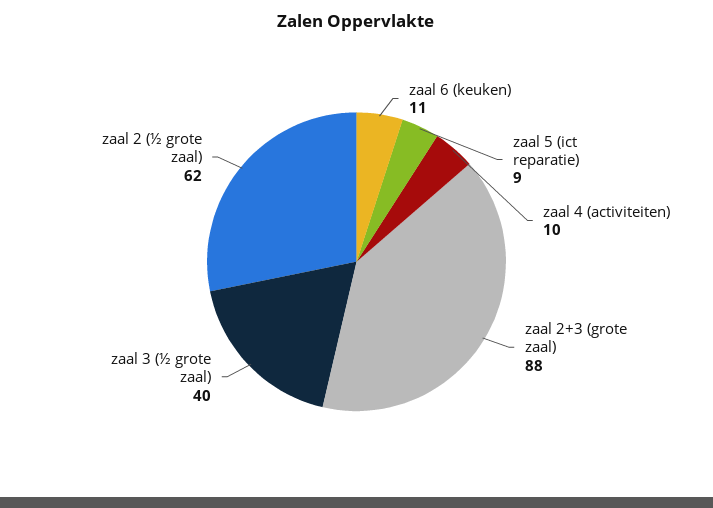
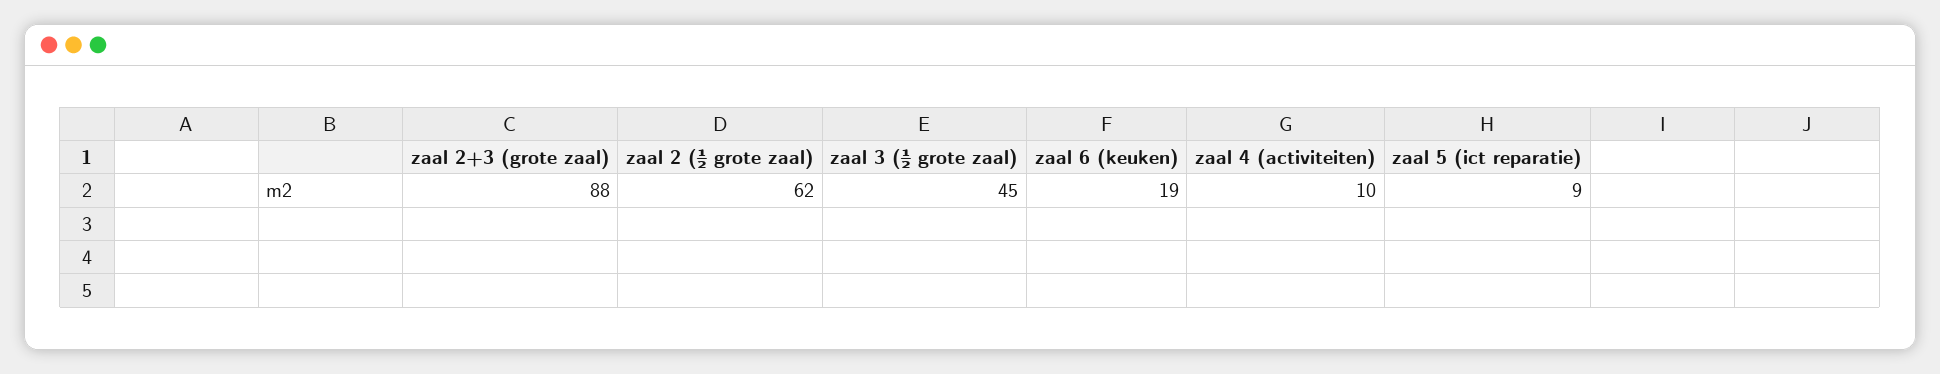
zaal 6 (keuken): 11 -> 19
zaal 3 (½ grote zaal): 40 -> 45

